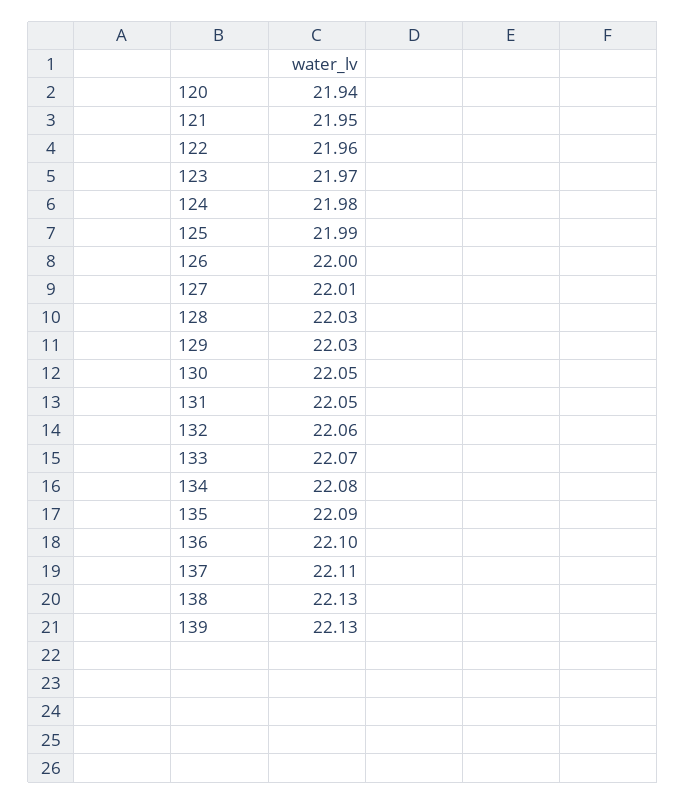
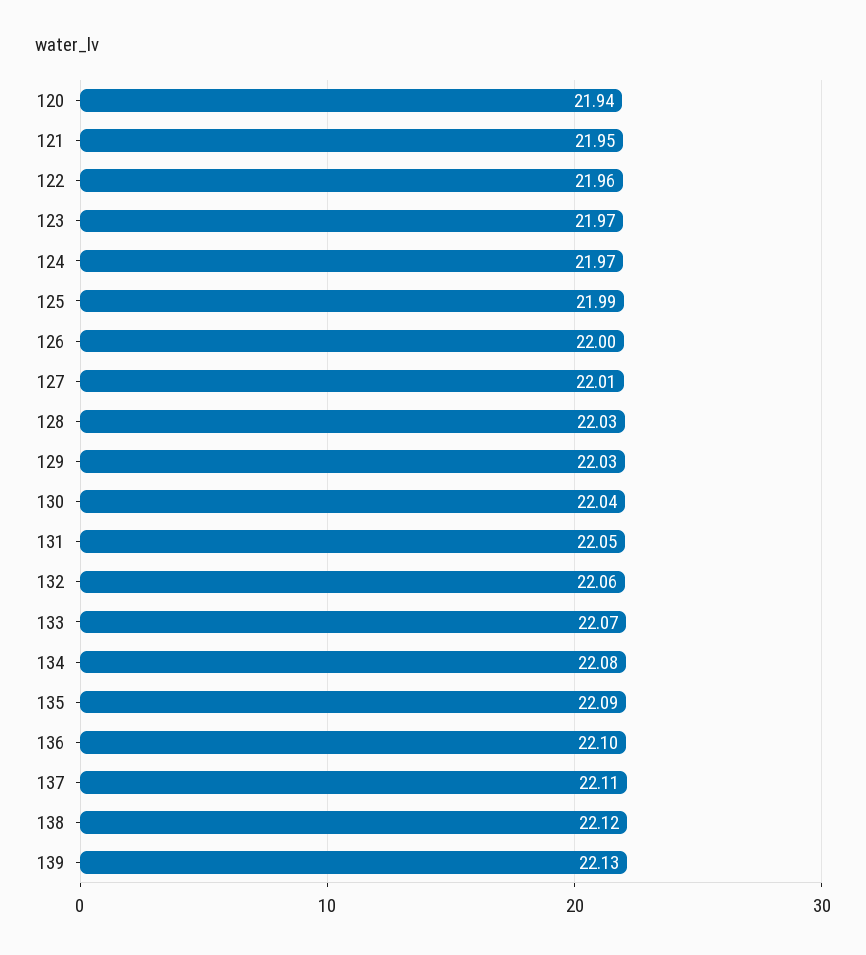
124: 21.98 -> 21.97
130: 22.05 -> 22.04
138: 22.13 -> 22.12

